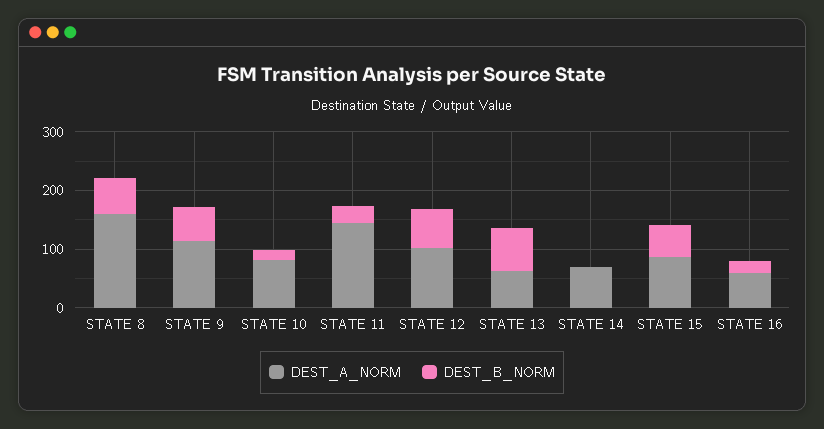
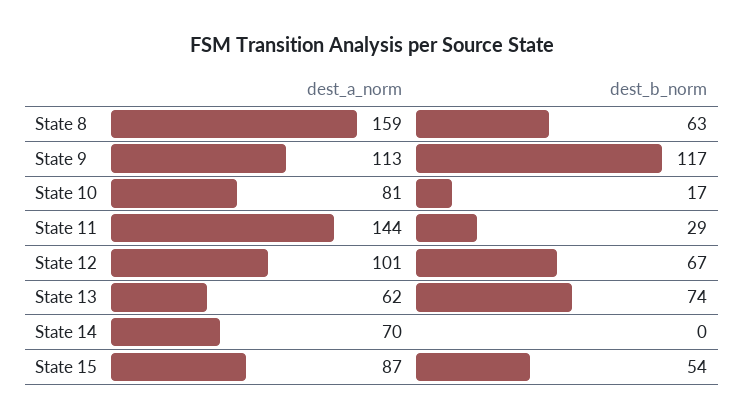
DEST_B_NORM, STATE 9: 60 -> 117
DEST_A_NORM, STATE 16: 60 -> none
DEST_B_NORM, STATE 16: 20 -> none

